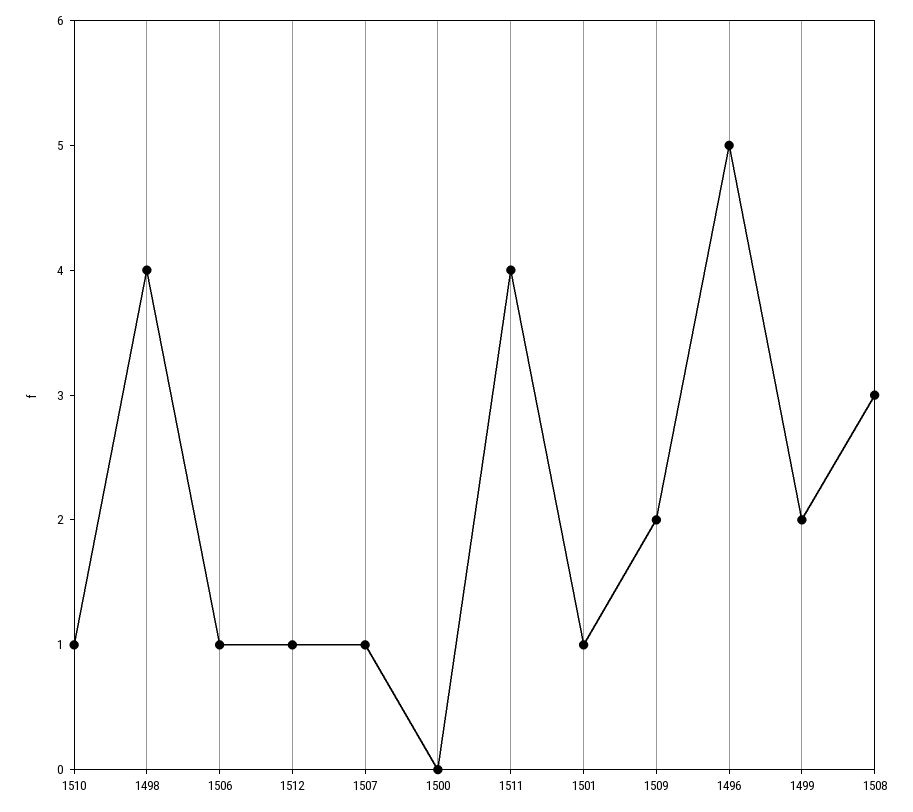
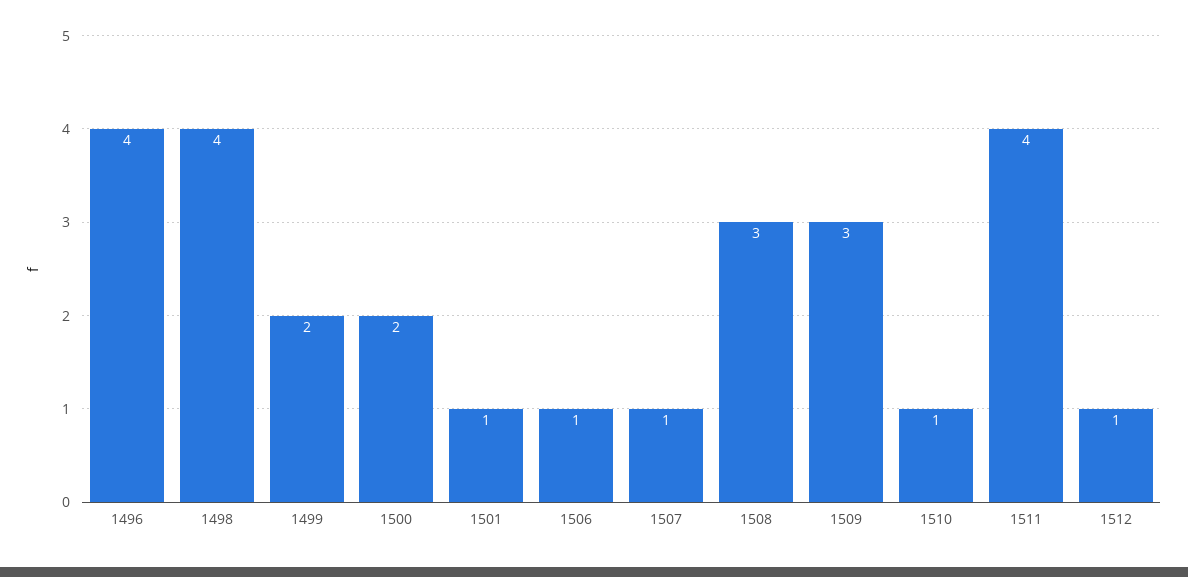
1500: 0 -> 2
1509: 2 -> 3
1496: 5 -> 4

